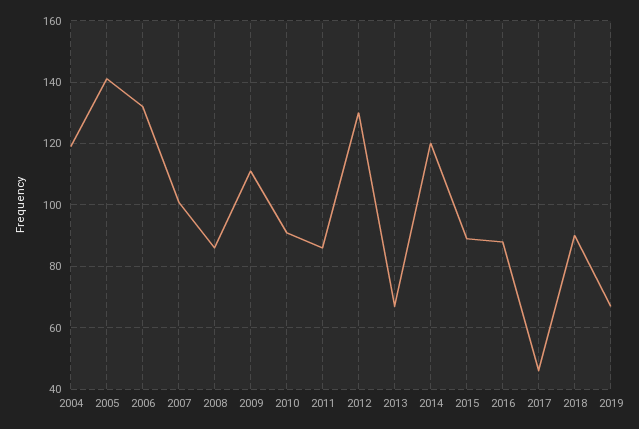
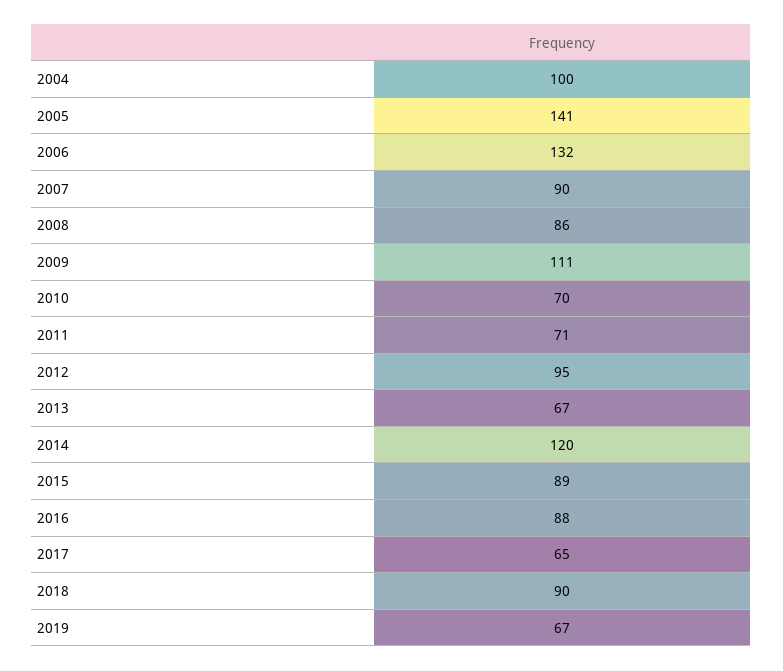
2004: 120 -> 100
2007: 100 -> 90
2010: 90 -> 70
2011: 85 -> 71
2012: 130 -> 95
2017: 45 -> 65

